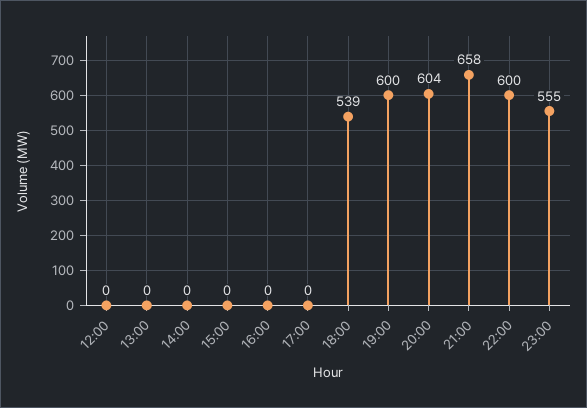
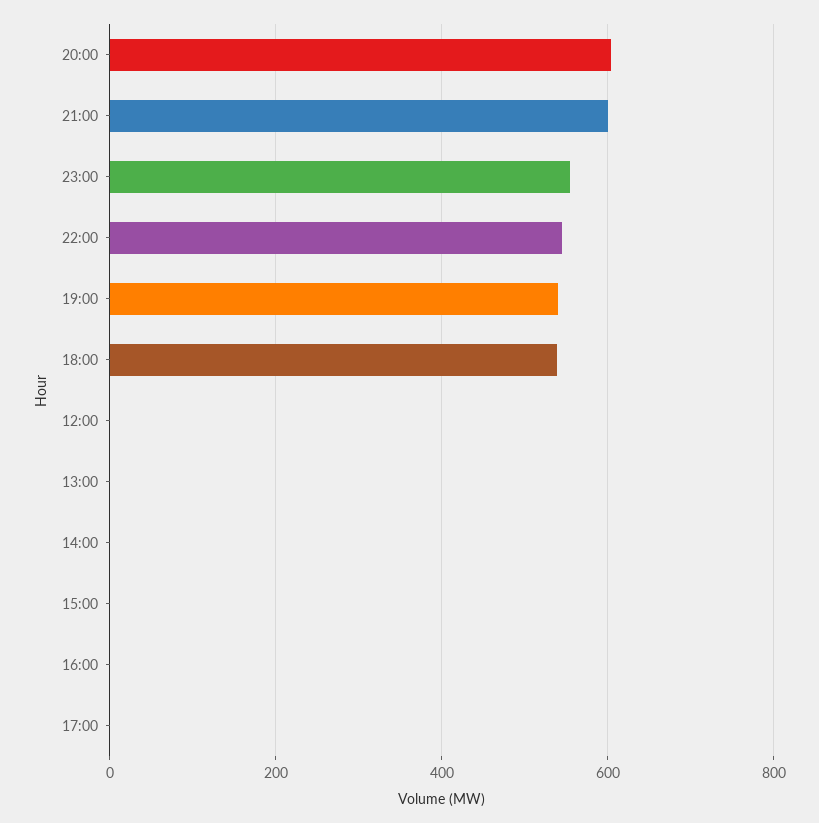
19:00: 600 -> 540
21:00: 658 -> 600
22:00: 600 -> 540

